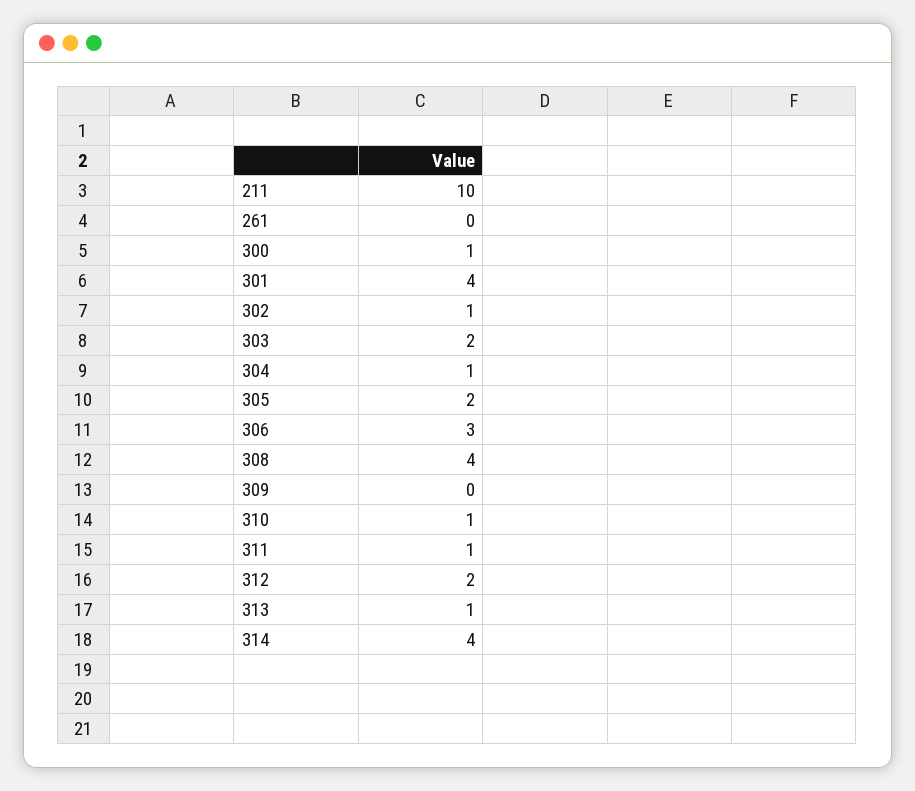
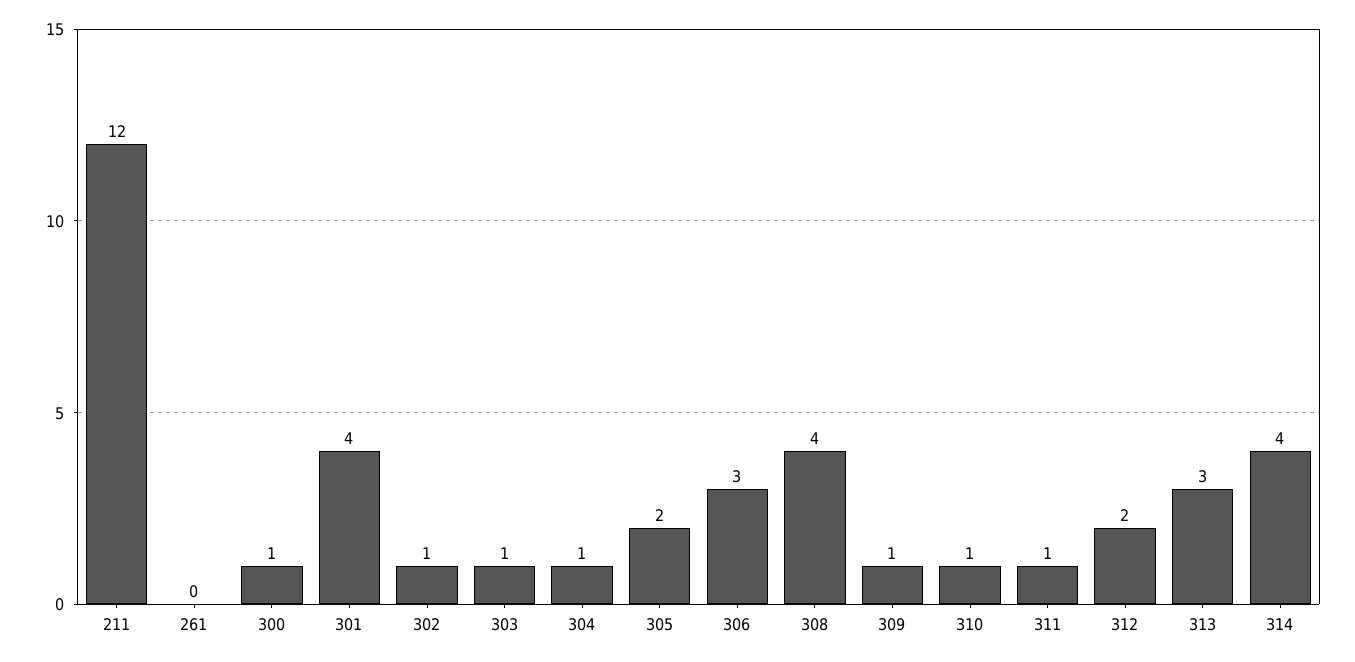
211: 10 -> 12
303: 2 -> 1
309: 0 -> 1
313: 1 -> 3

